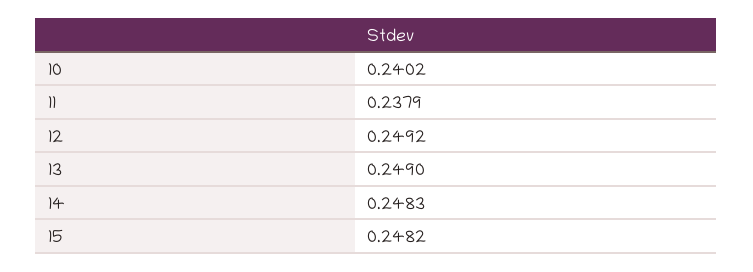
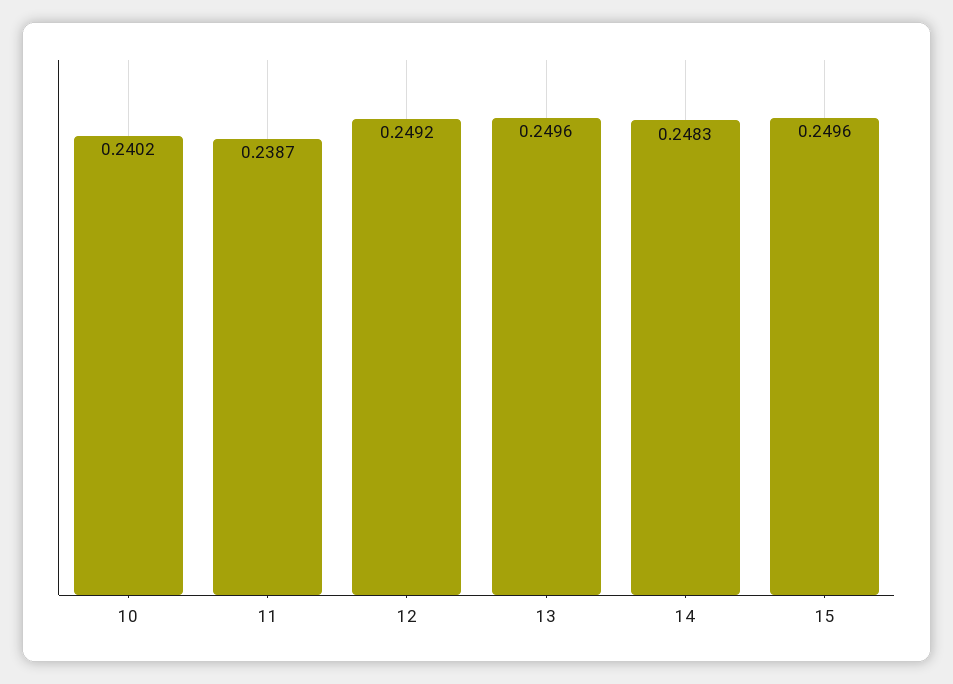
11: 0.2379 -> 0.2387
13: 0.249 -> 0.2496
15: 0.2482 -> 0.2496

